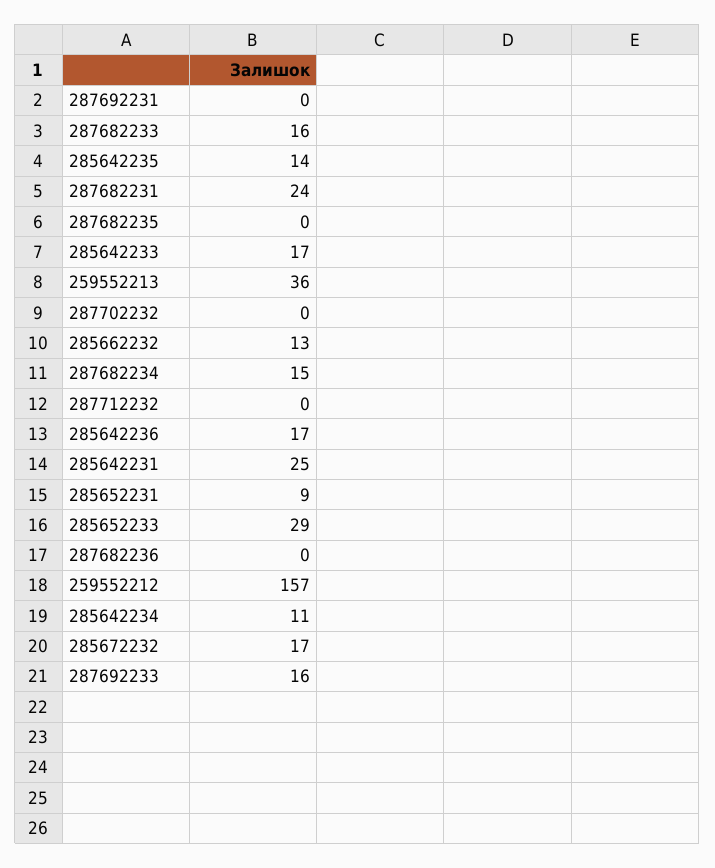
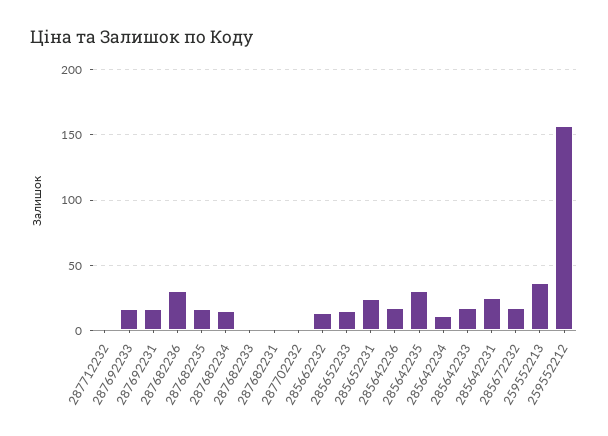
287692231: 0 -> 15
287682233: 16 -> 0
285642235: 14 -> 30
287682231: 24 -> 0
287682235: 0 -> 15
285652231: 9 -> 25
285652233: 29 -> 15
287682236: 0 -> 30

